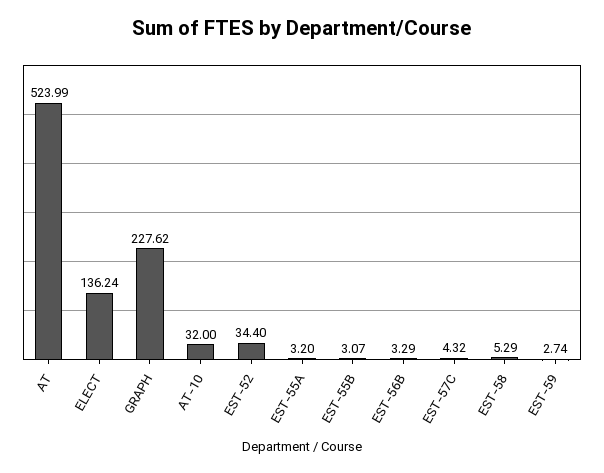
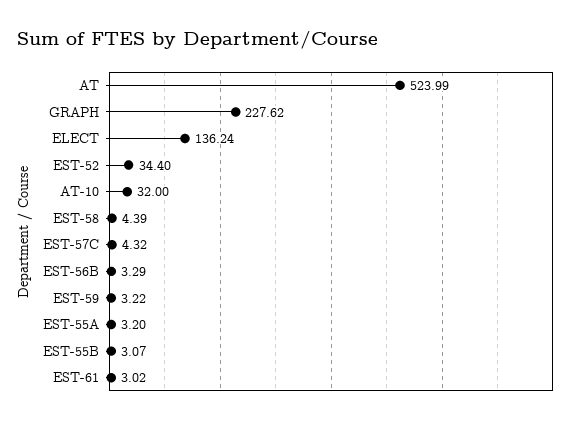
EST-58: 5.29 -> 4.39
EST-59: 2.74 -> 3.22
EST-61: none -> 3.02

